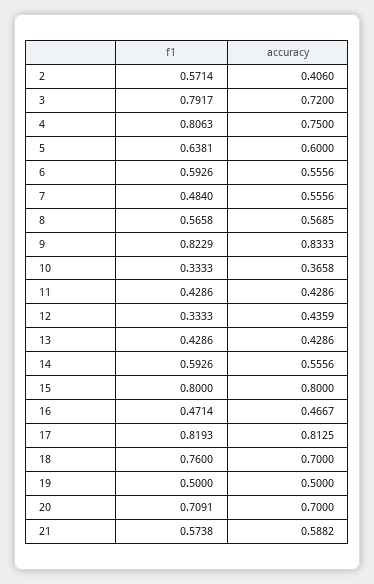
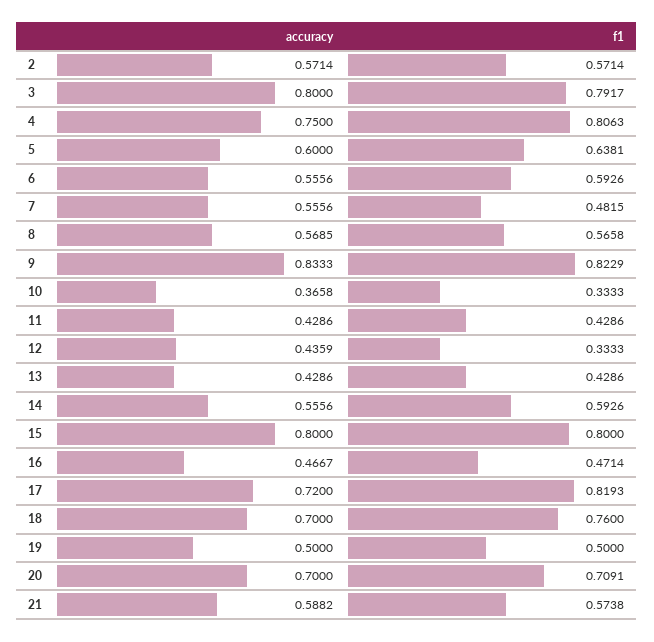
accuracy, 2: 0.406 -> 0.5714
accuracy, 3: 0.72 -> 0.8
f1, 7: 0.484 -> 0.4815
accuracy, 17: 0.8125 -> 0.72

